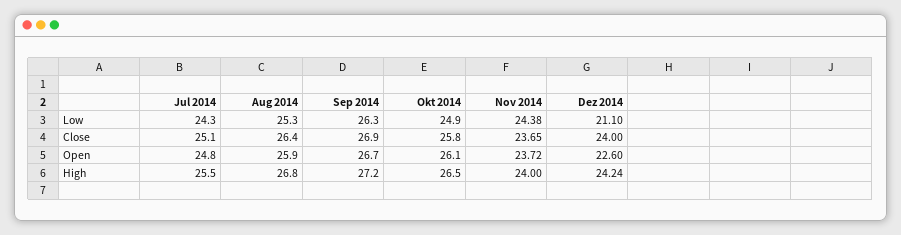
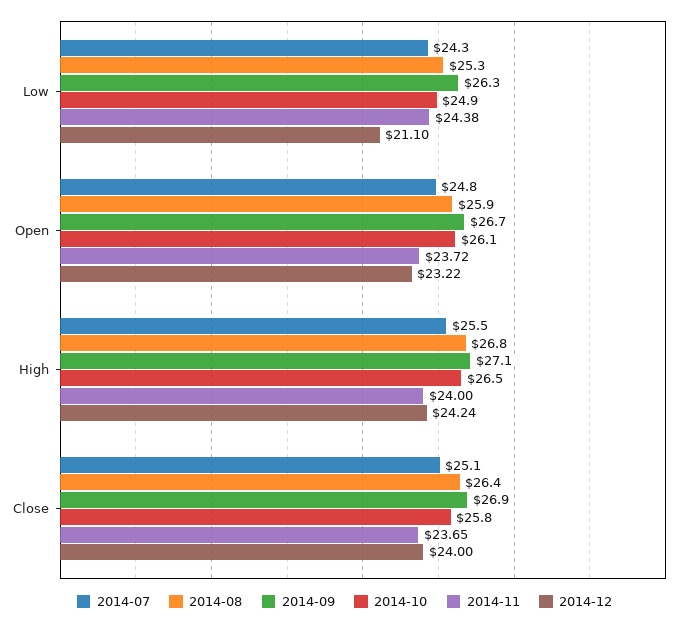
Dez 2014, Open: 22.6 -> 23.22
Sep 2014, High: 27.2 -> 27.1

